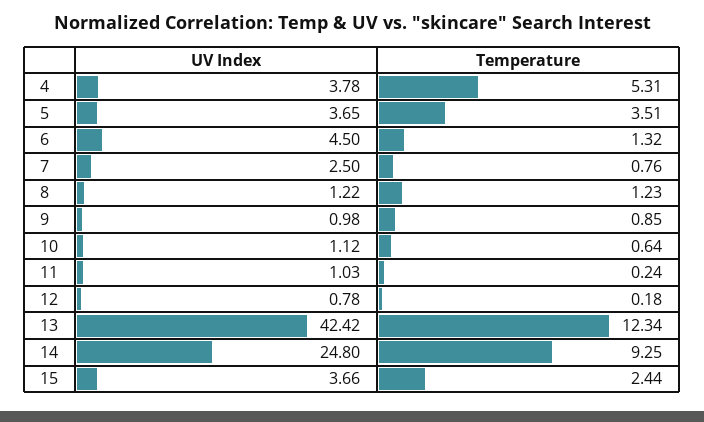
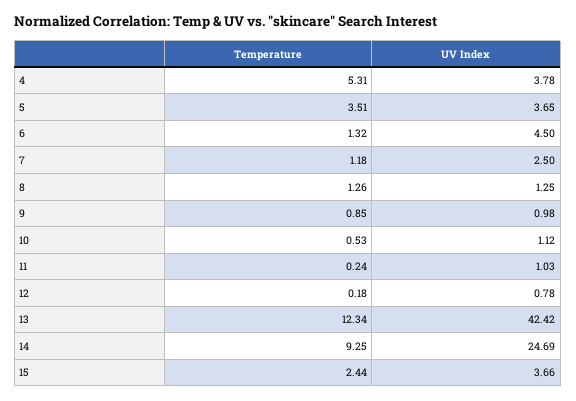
Temperature, 7: 0.76 -> 1.18
UV Index, 8: 1.22 -> 1.25
Temperature, 8: 1.23 -> 1.26
Temperature, 10: 0.64 -> 0.53
UV Index, 14: 24.8 -> 24.69

